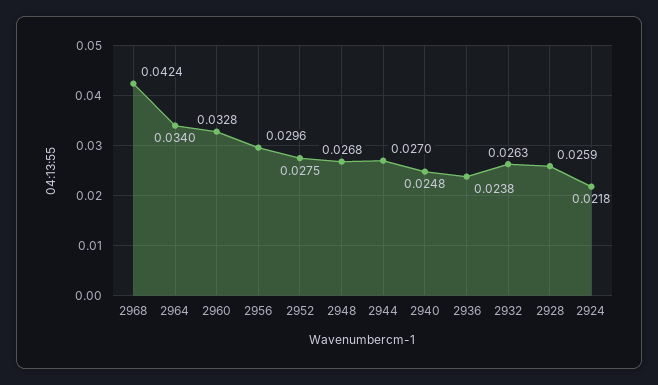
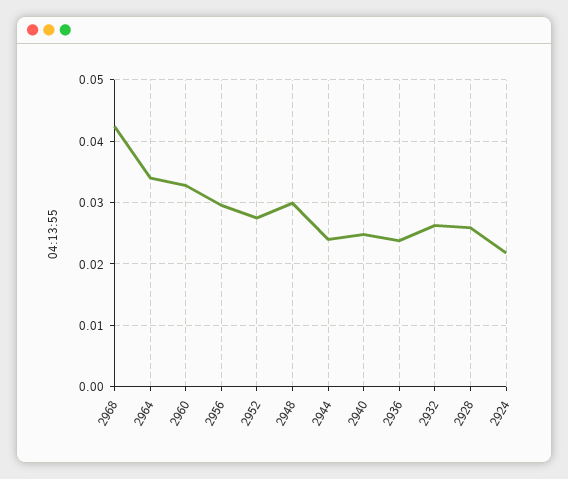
2948: 0.0268 -> 0.03
2944: 0.027 -> 0.024

